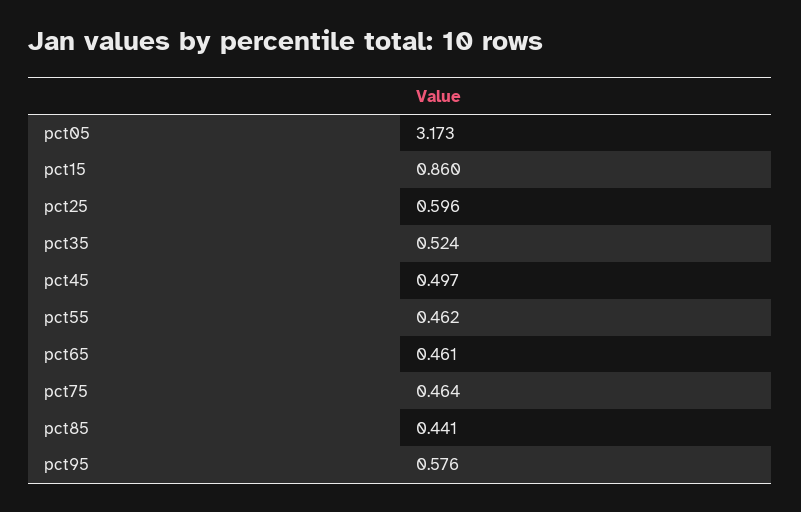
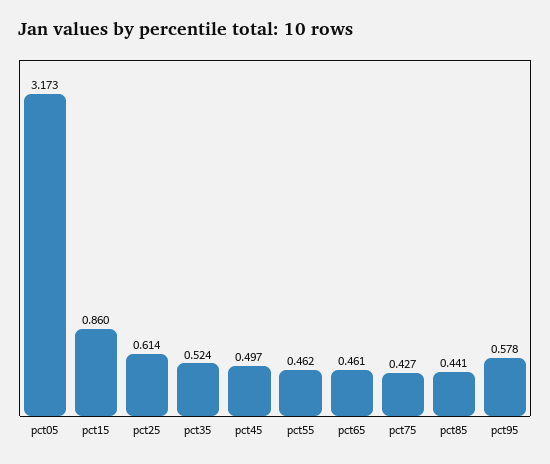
pct25: 0.596 -> 0.614
pct75: 0.464 -> 0.427
pct95: 0.576 -> 0.578

